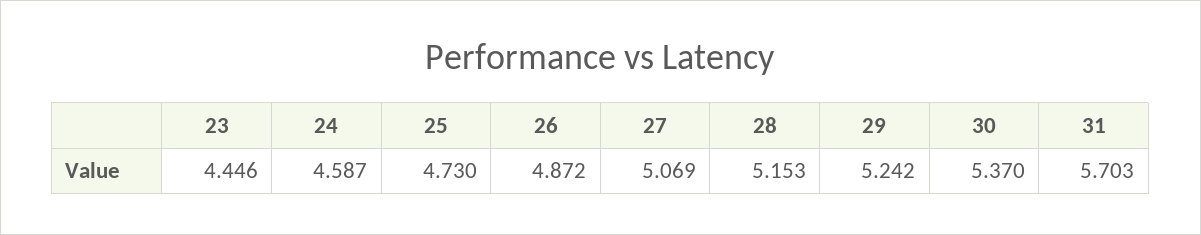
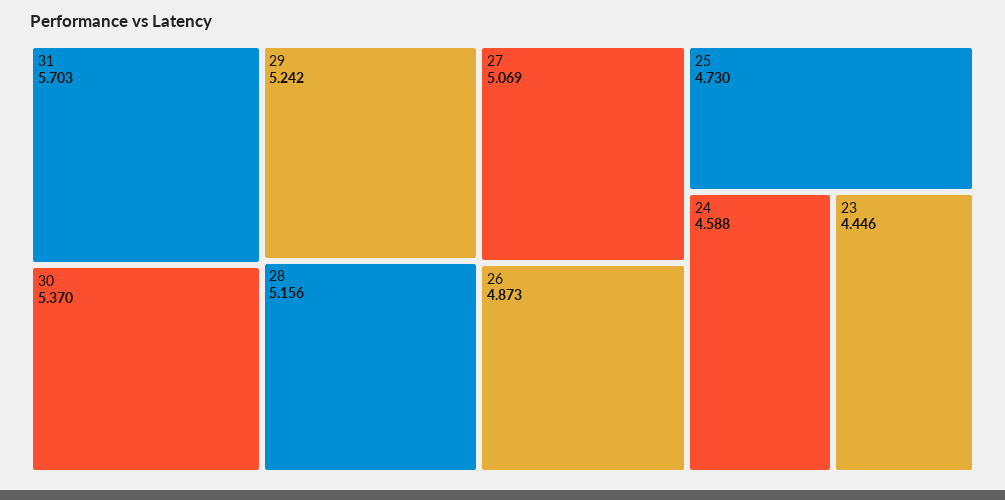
24: 4.587 -> 4.588
26: 4.872 -> 4.873
28: 5.153 -> 5.156

